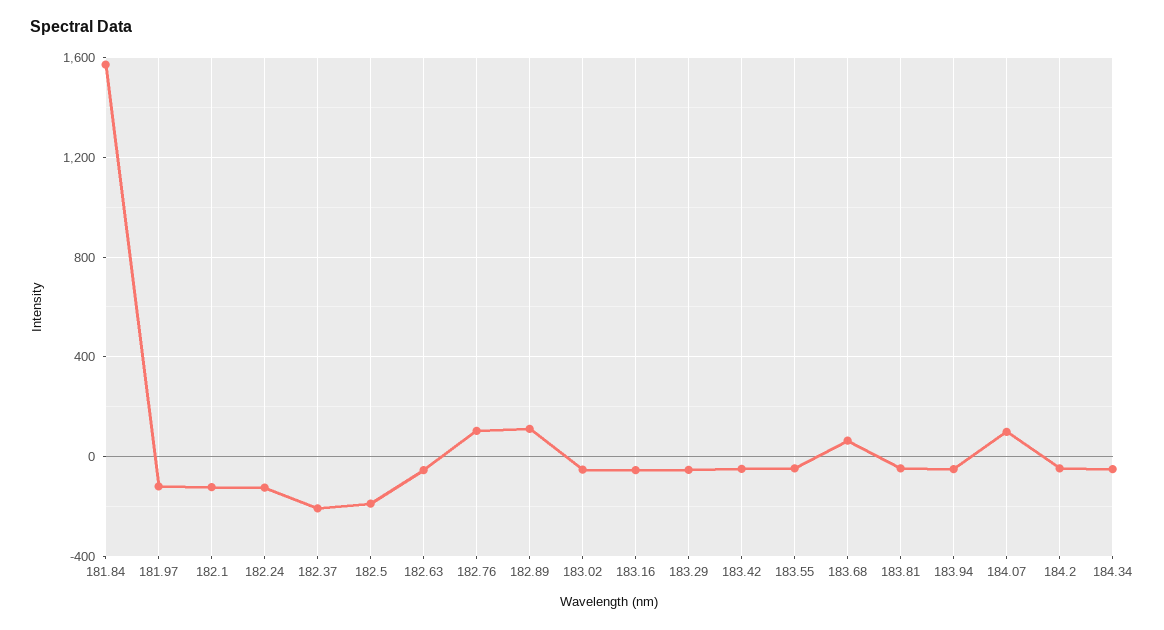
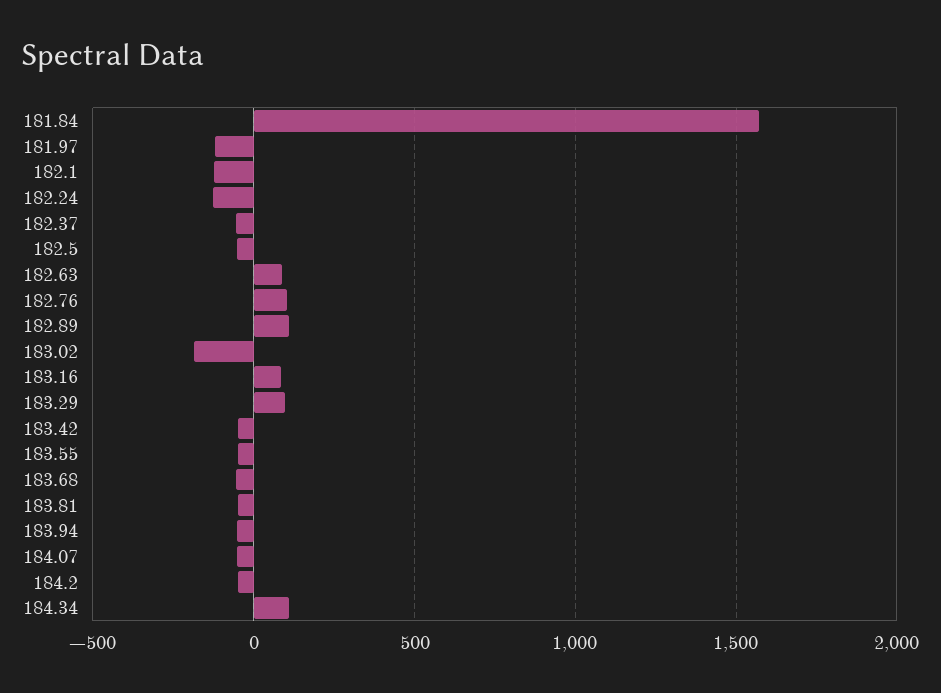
182.37: -200 -> -50
182.5: -200 -> -50
182.63: -50 -> 100
183.02: -50 -> -200
183.16: -50 -> 100
183.29: -50 -> 100
183.68: 50 -> -50
184.07: 100 -> -50
184.34: -50 -> 100

